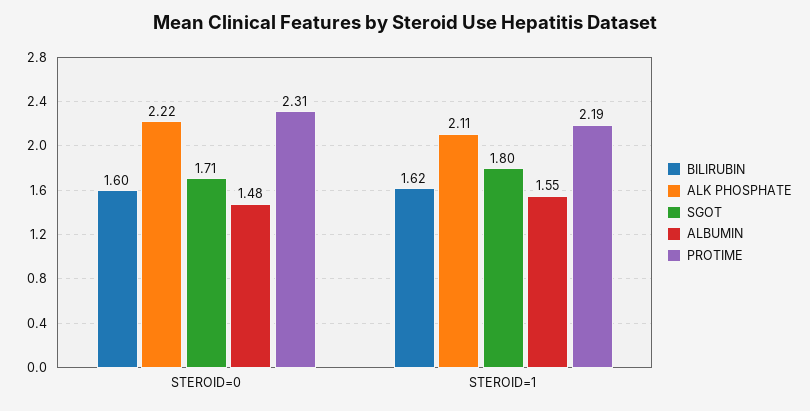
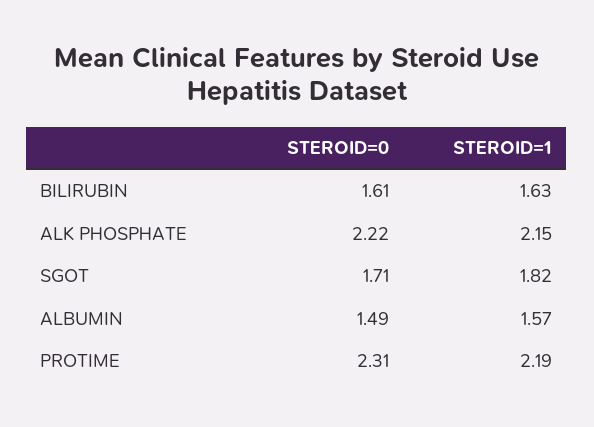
BILIRUBIN, STEROID=0: 1.6 -> 1.61
ALBUMIN, STEROID=0: 1.48 -> 1.49
BILIRUBIN, STEROID=1: 1.62 -> 1.63
ALK PHOSPHATE, STEROID=1: 2.11 -> 2.15
SGOT, STEROID=1: 1.8 -> 1.82
ALBUMIN, STEROID=1: 1.55 -> 1.57

